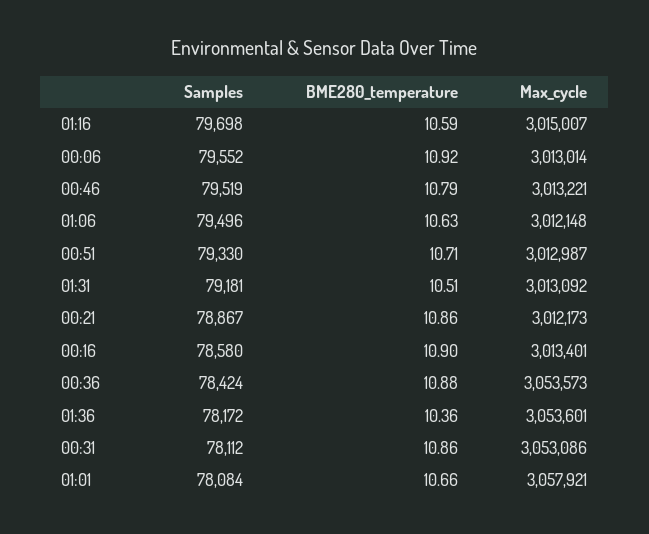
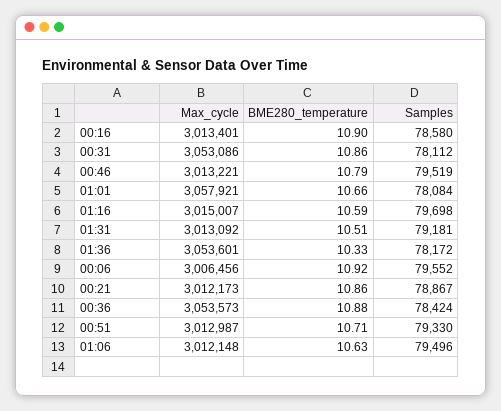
Max_cycle, 00:06: 3013014 -> 3006456
BME280_temperature, 01:36: 10.36 -> 10.33

